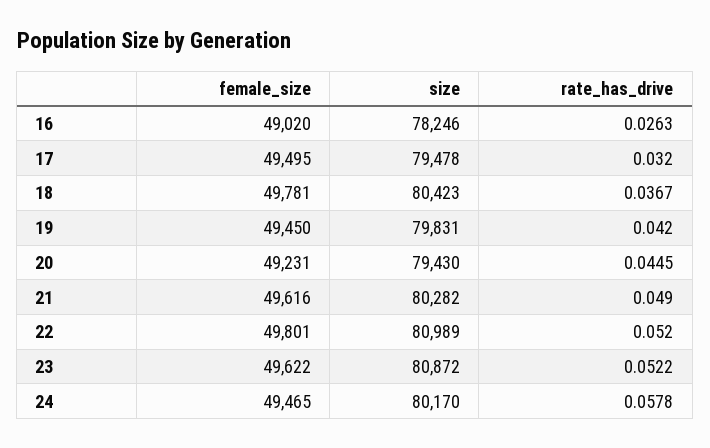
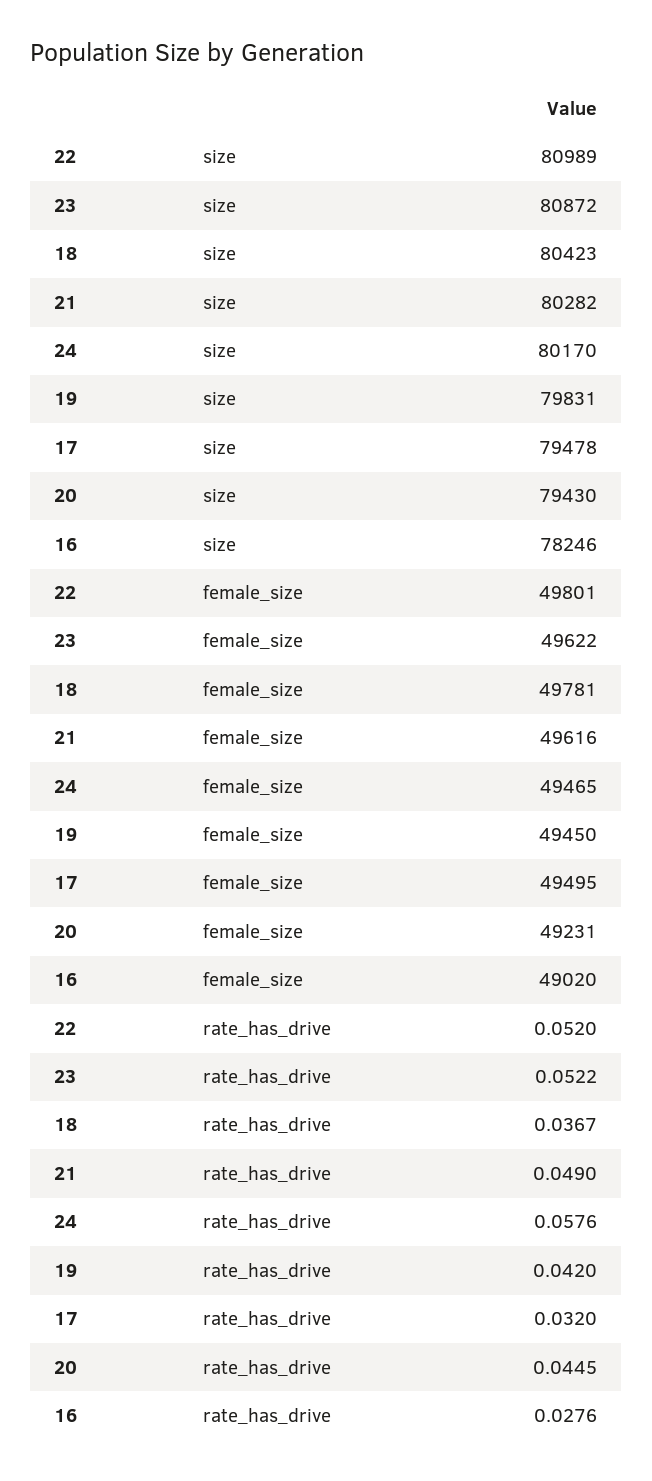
rate_has_drive, 16: 0.0263 -> 0.0276
rate_has_drive, 24: 0.0578 -> 0.0576

